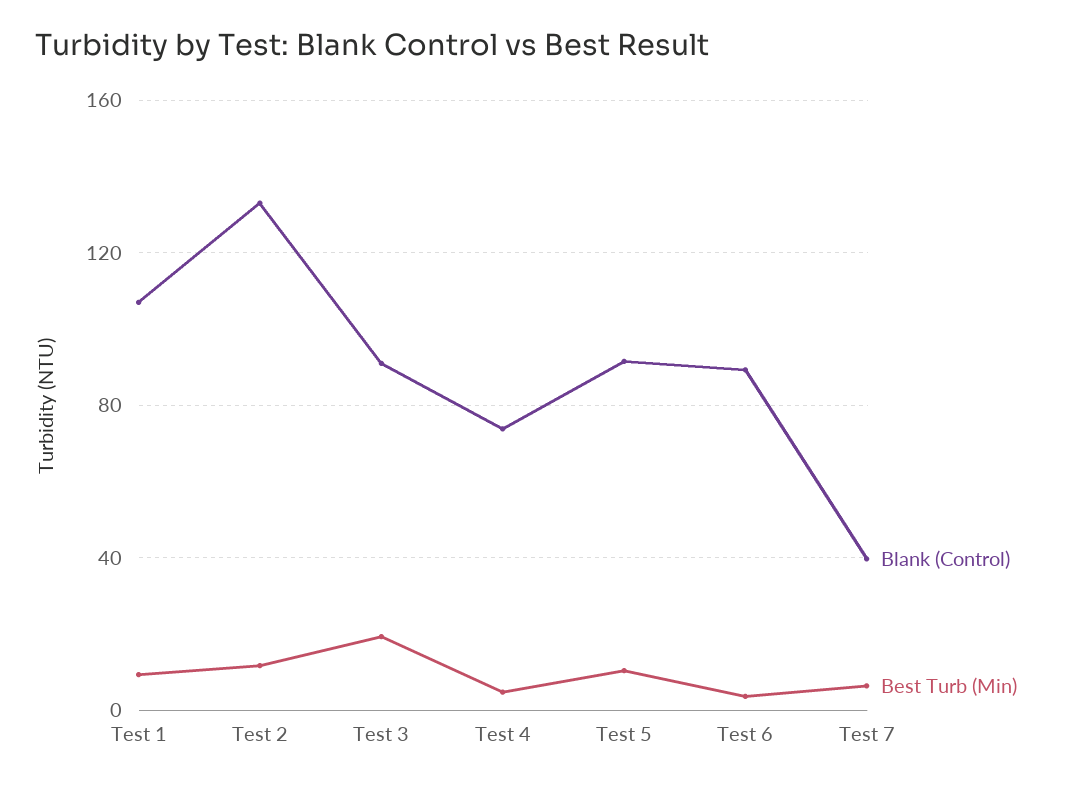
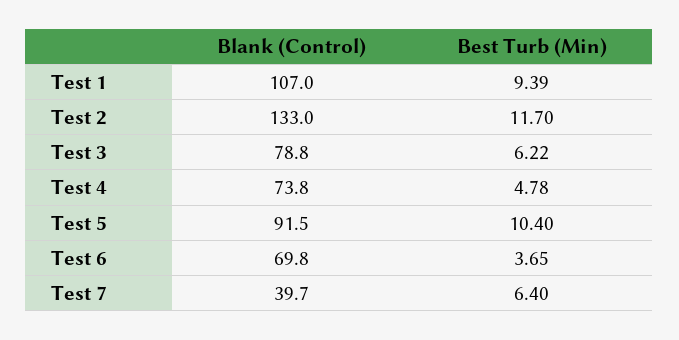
Blank (Control), Test 3: 90 -> 78.8
Best Turb (Min), Test 3: 20 -> 6.22
Blank (Control), Test 6: 90 -> 69.8

